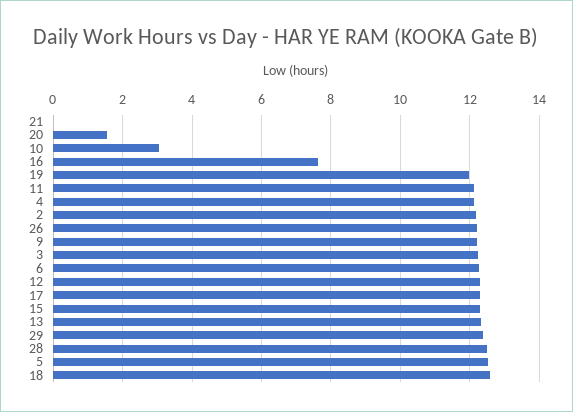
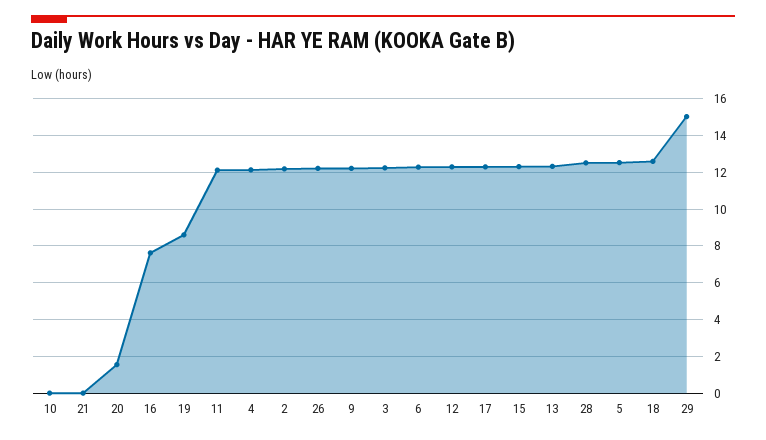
10: 3 -> 0
19: 12 -> 8.5
29: 12.4 -> 15

